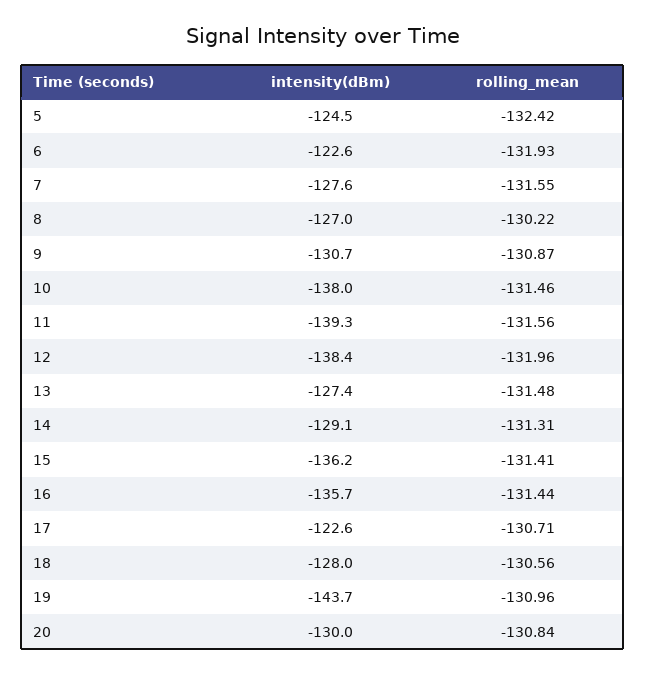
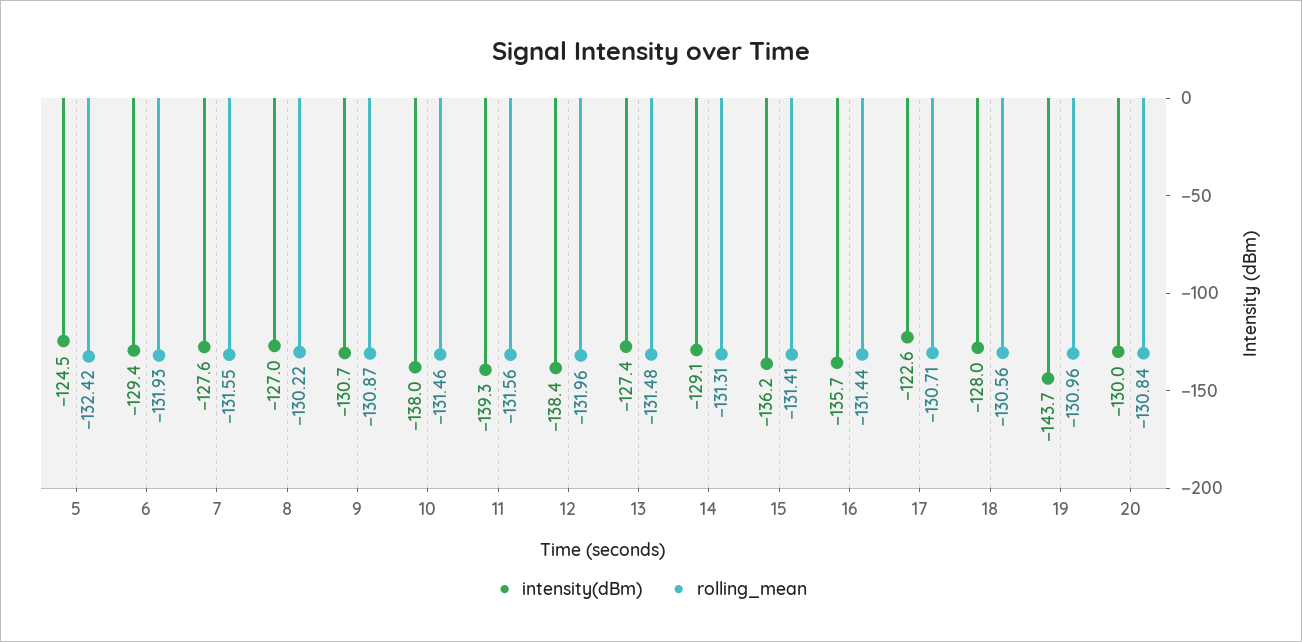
intensity(dBm), 6: -122.6 -> -129.4

